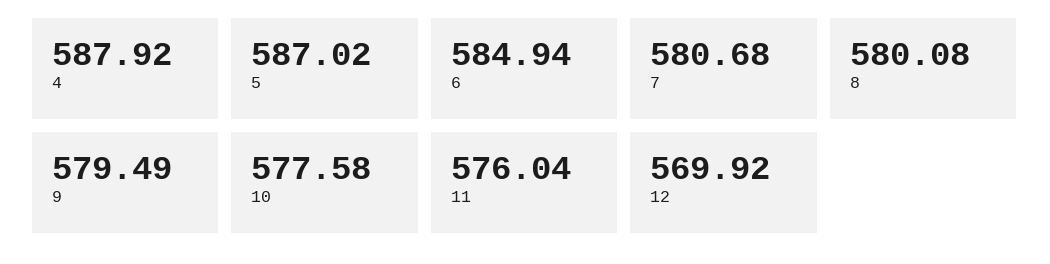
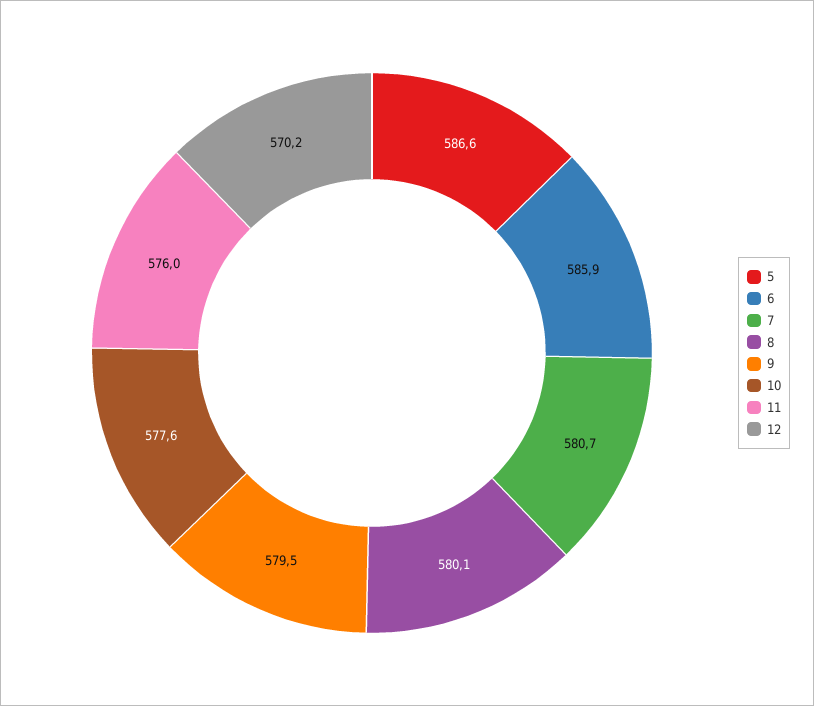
4: 587.92 -> none
5: 587.02 -> 586.6
6: 584.94 -> 585.9
12: 569.92 -> 570.2

